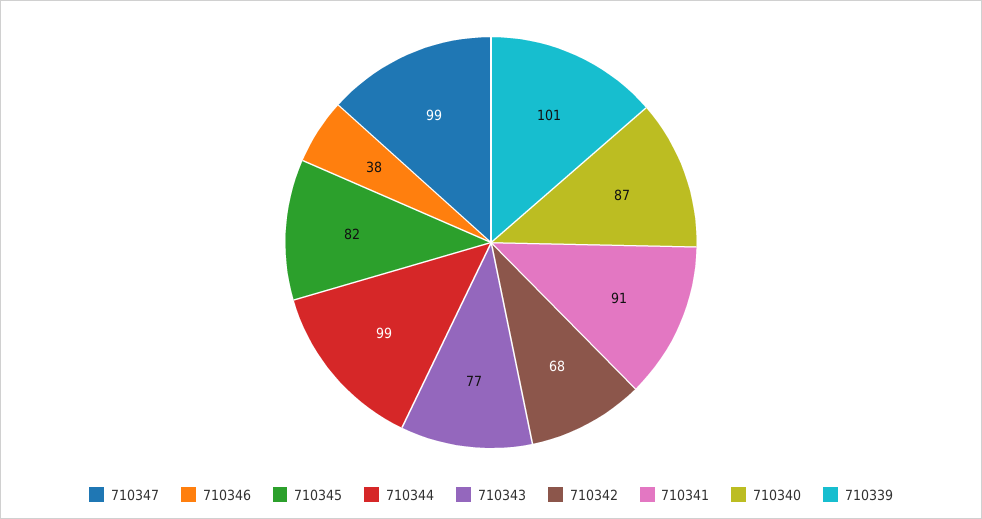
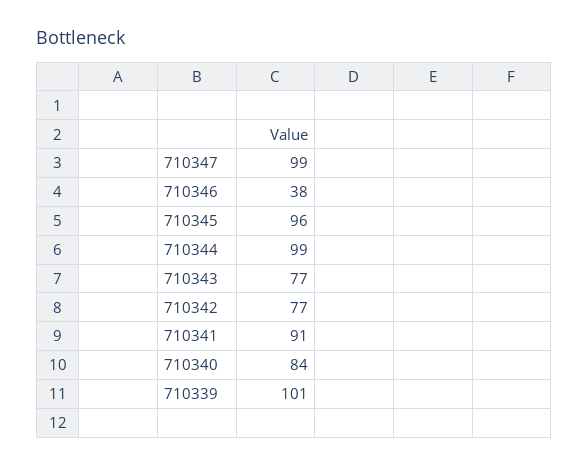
710345: 82 -> 96
710342: 68 -> 77
710340: 87 -> 84

